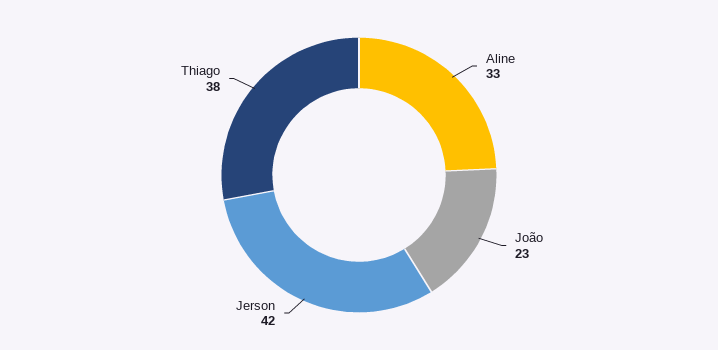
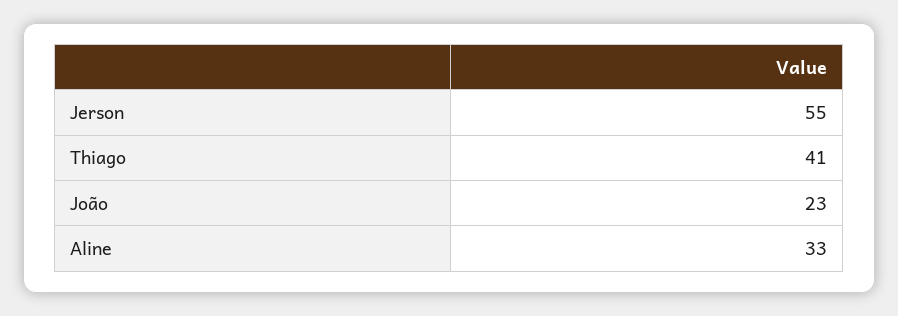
Jerson: 42 -> 55
Thiago: 38 -> 41

